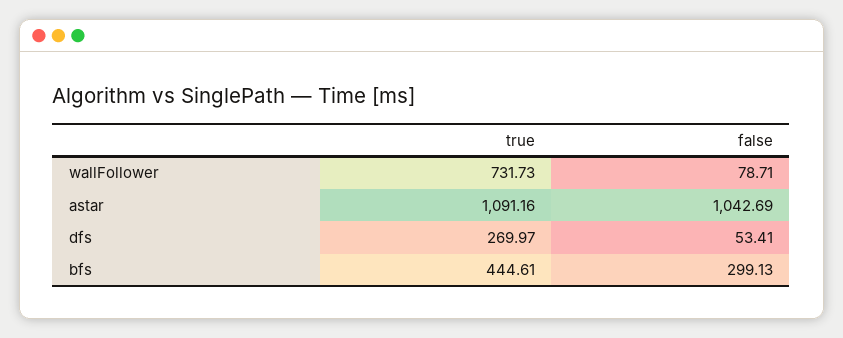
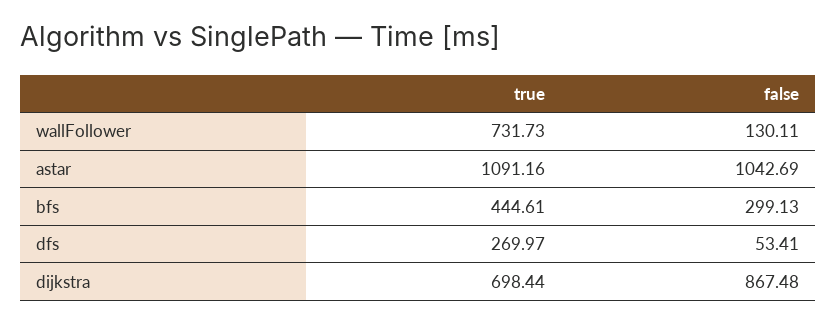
false, wallFollower: 78.71 -> 130.11
true, dijkstra: none -> 698.44
false, dijkstra: none -> 867.48

